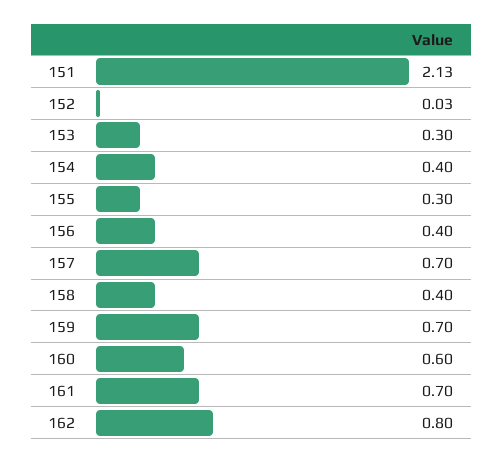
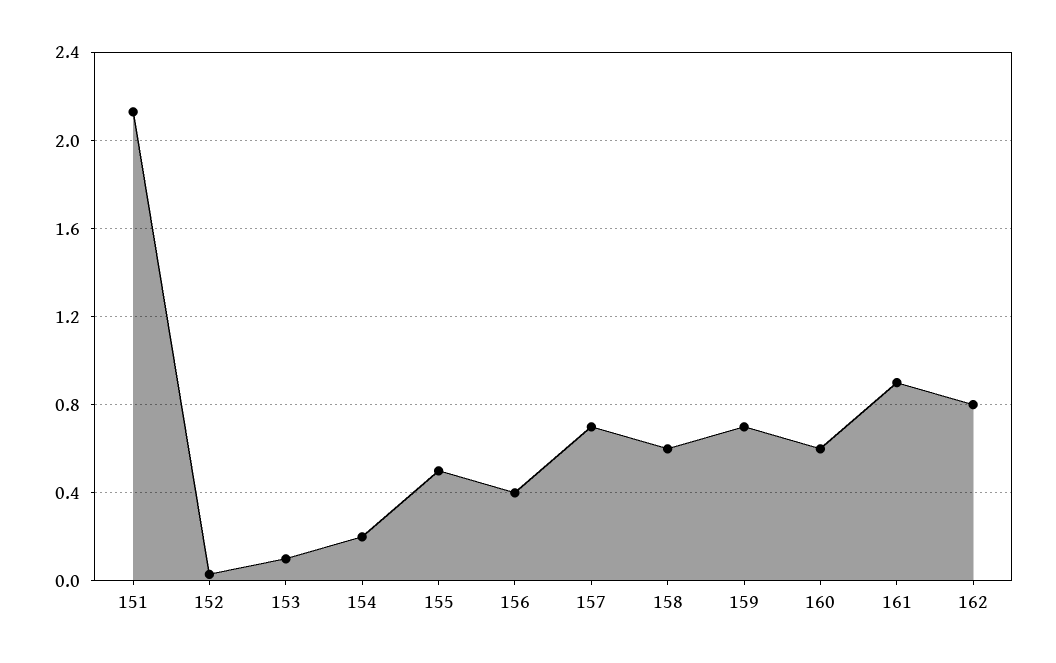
153: 0.3 -> 0.1
154: 0.4 -> 0.2
155: 0.3 -> 0.5
158: 0.4 -> 0.6
161: 0.7 -> 0.9

